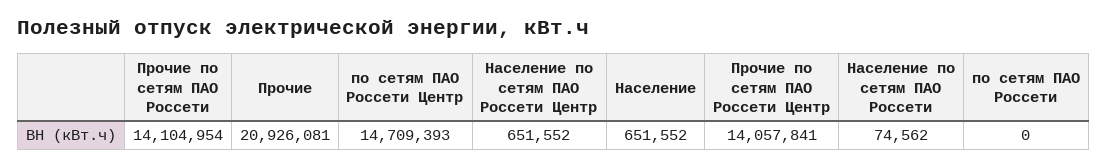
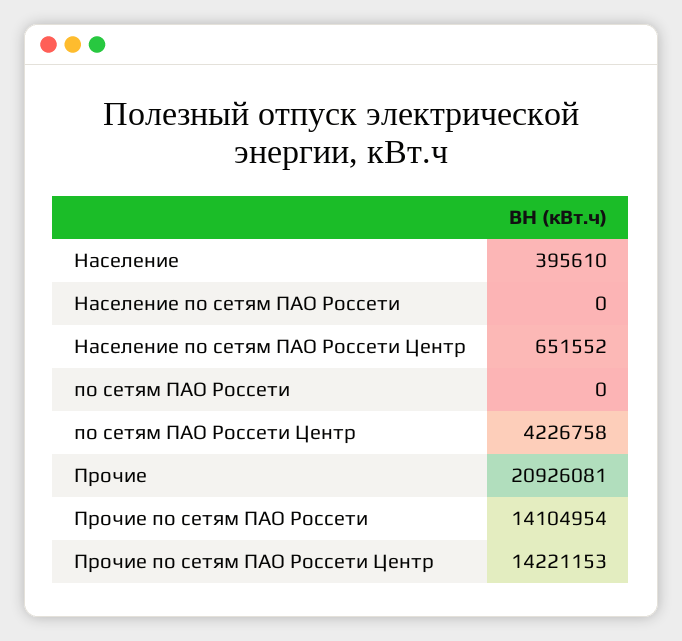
по сетям ПАО Россети Центр: 14709393 -> 4226758
Население: 651552 -> 395610
Прочие по сетям ПАО Россети Центр: 14057841 -> 14221153
Население по сетям ПАО Россети: 74562 -> 0

